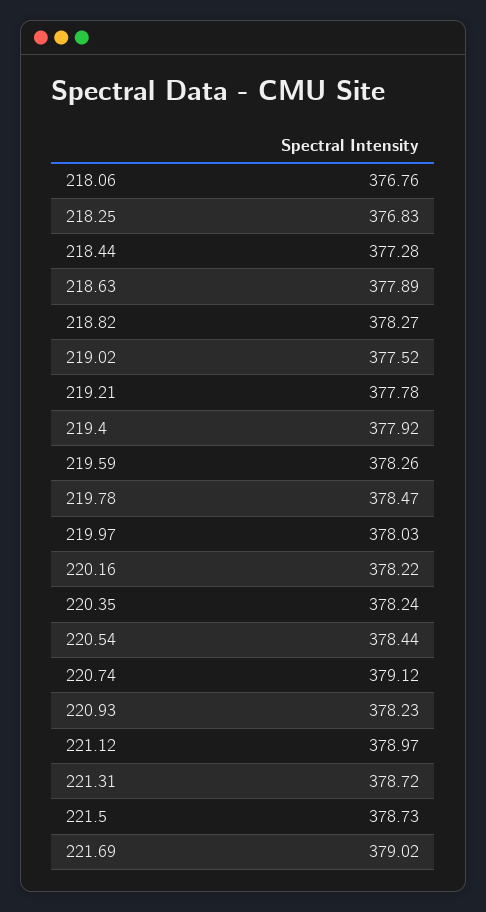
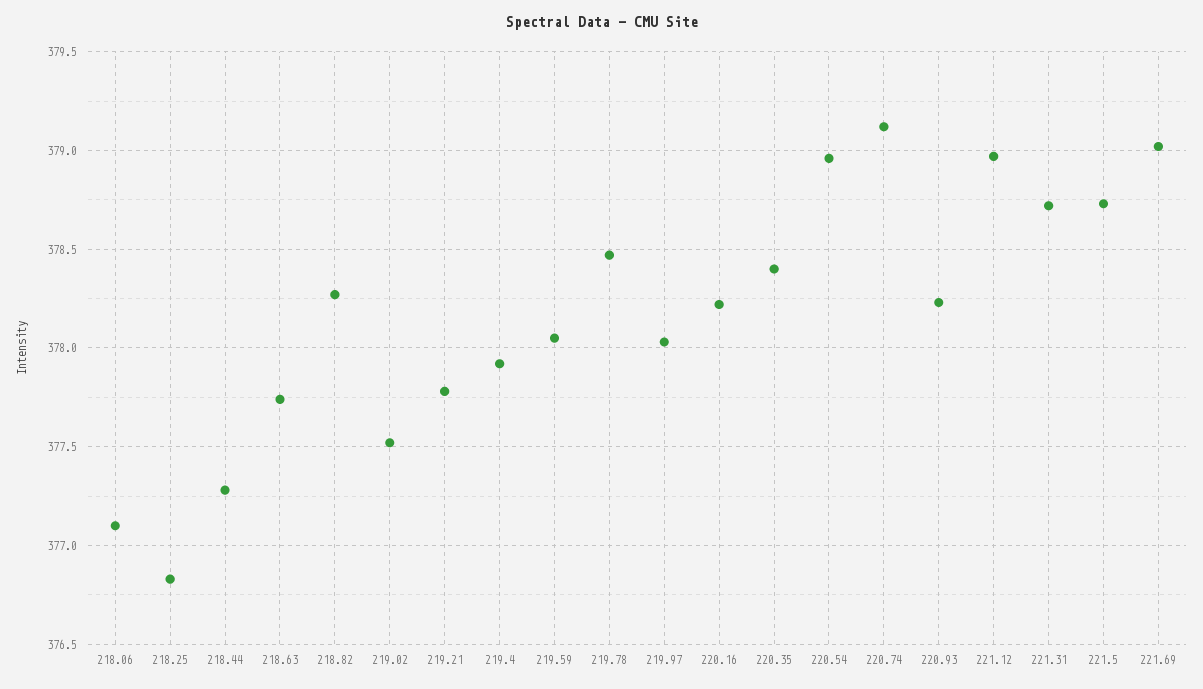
218.06: 376.76 -> 377.1
218.63: 377.89 -> 377.75
219.59: 378.26 -> 378.05
220.35: 378.24 -> 378.4
220.54: 378.44 -> 378.95

